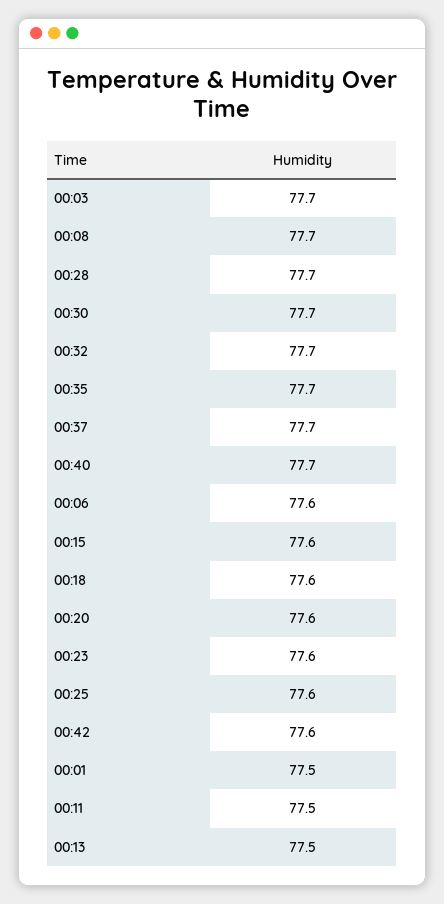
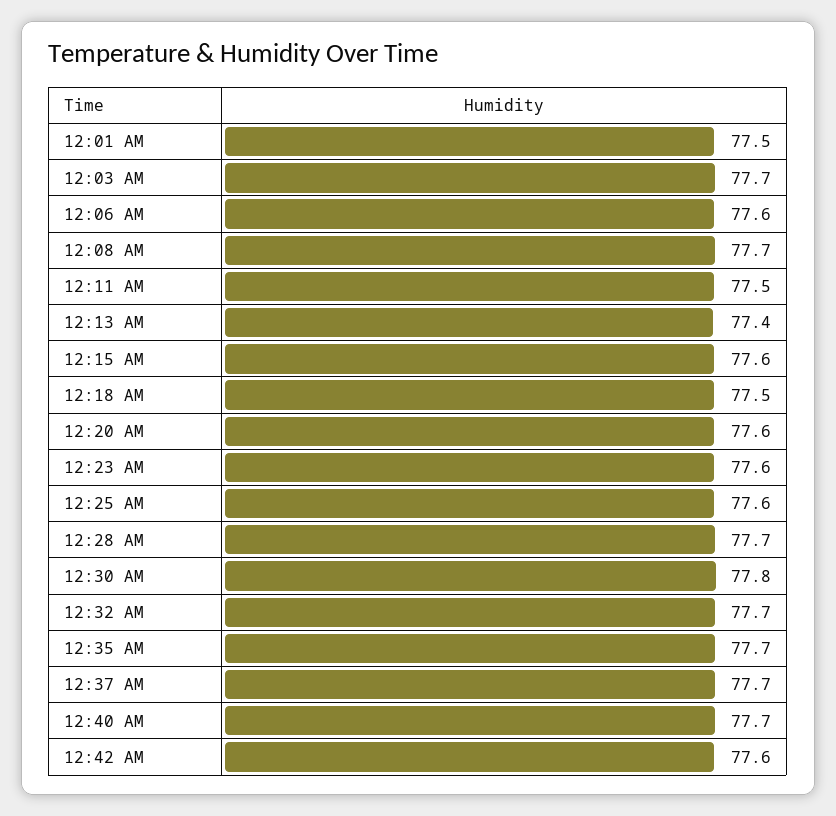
00:30: 77.7 -> 77.8
00:18: 77.6 -> 77.5
00:13: 77.5 -> 77.4

